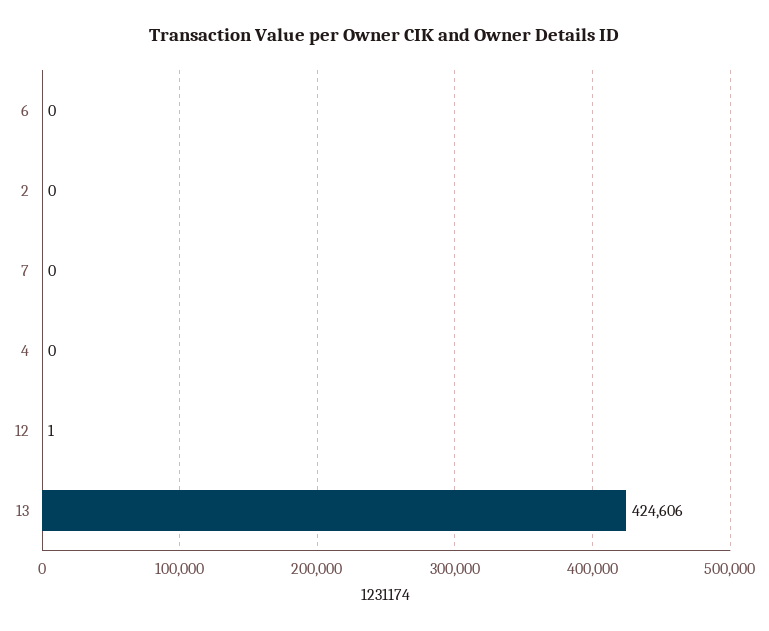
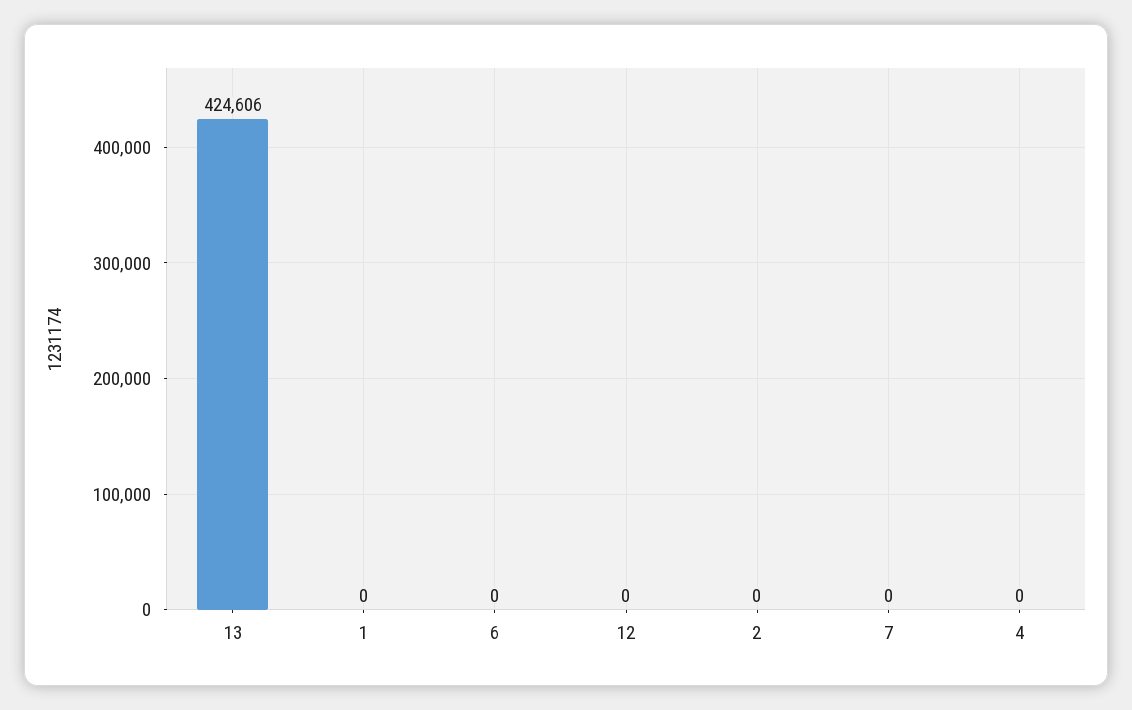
12: 1 -> 0
1: none -> 0

